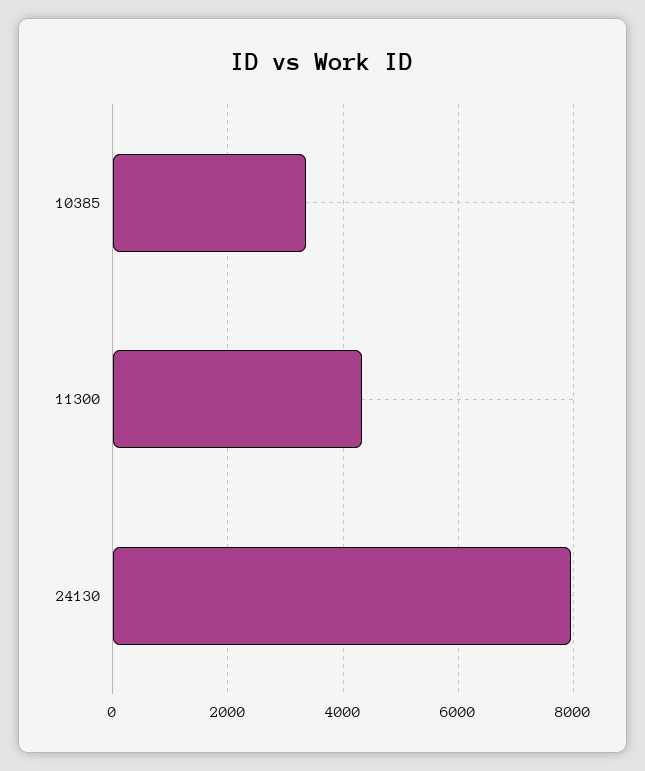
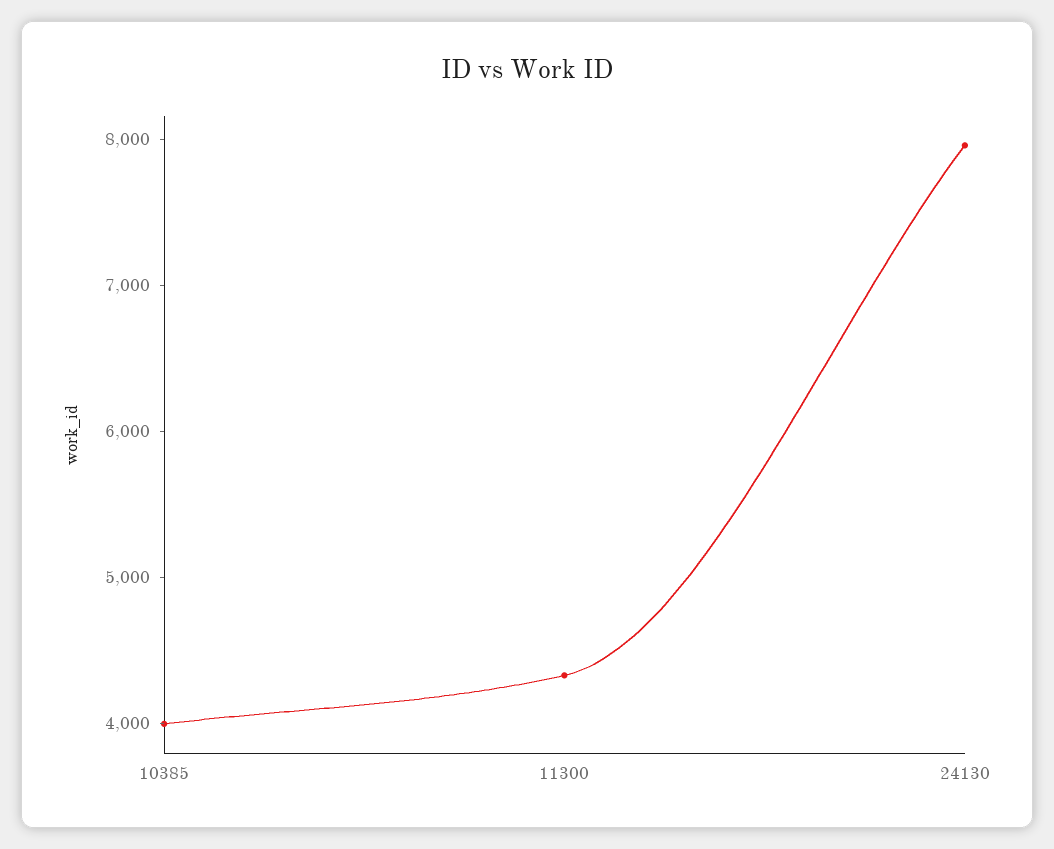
10385: 3400 -> 4000

